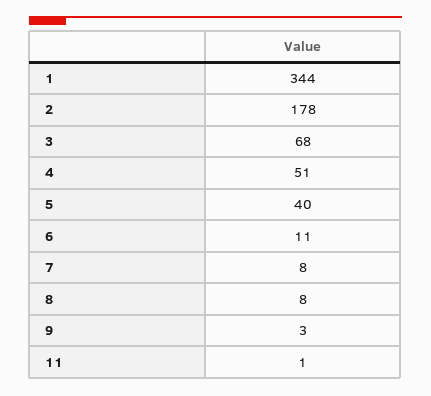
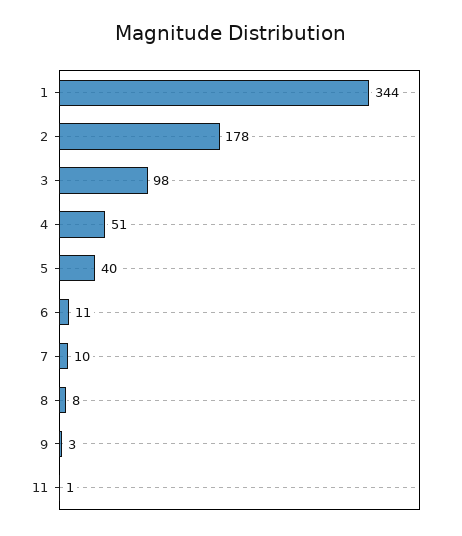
3: 68 -> 98
7: 8 -> 10

